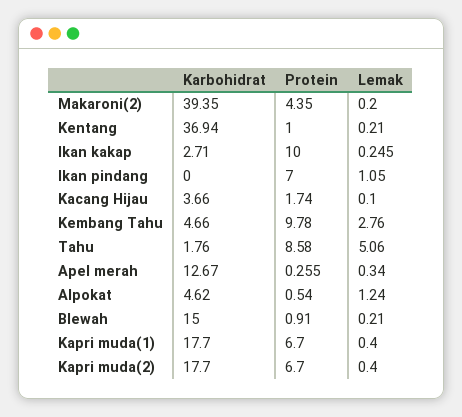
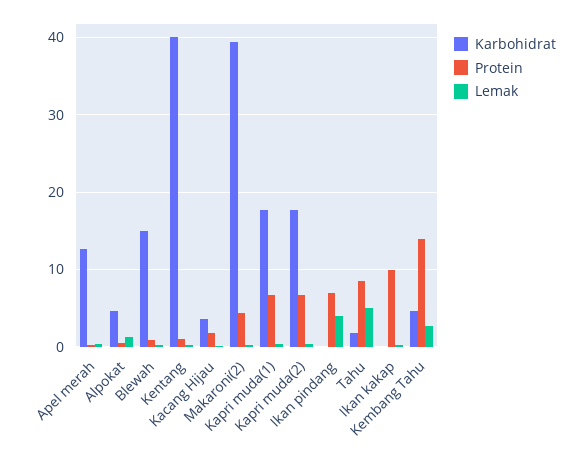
Karbohidrat, Kentang: 36.94 -> 40
Karbohidrat, Ikan kakap: 2.71 -> 0
Lemak, Ikan pindang: 1.05 -> 4
Protein, Kembang Tahu: 9.78 -> 14

